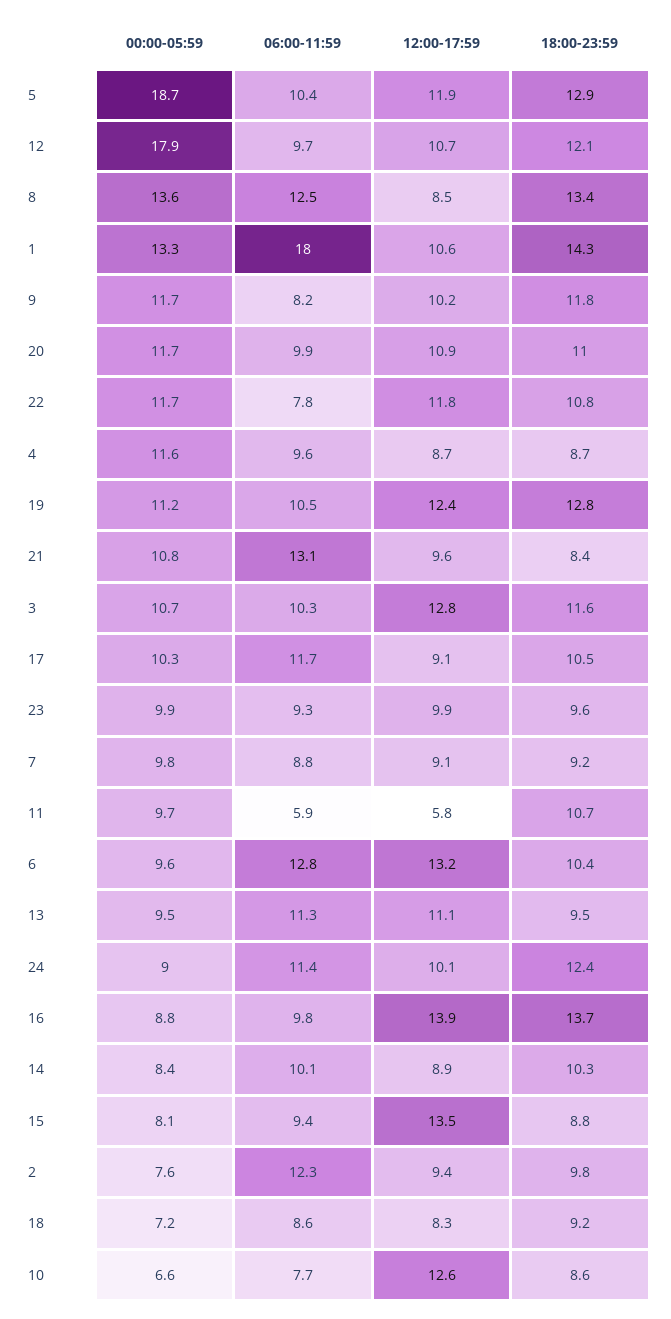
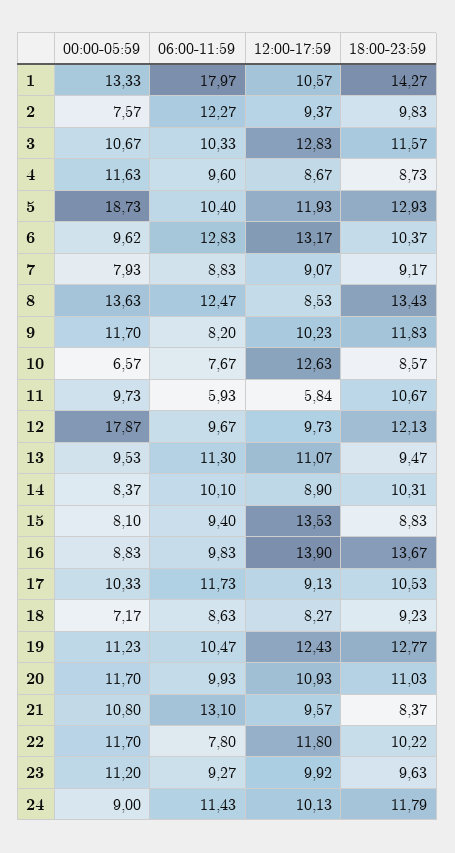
12:00-17:59, 12: 10.7 -> 9.73
18:00-23:59, 22: 10.8 -> 10.22
00:00-05:59, 23: 9.9 -> 11.2
00:00-05:59, 7: 9.8 -> 7.93
18:00-23:59, 24: 12.4 -> 11.79

